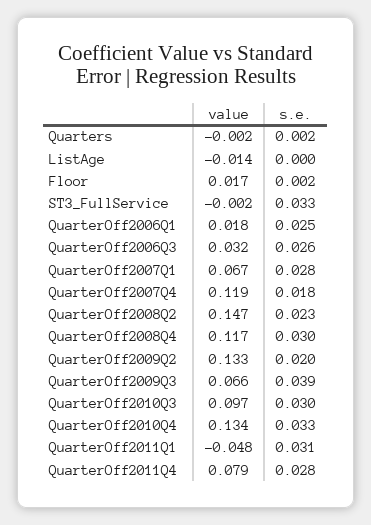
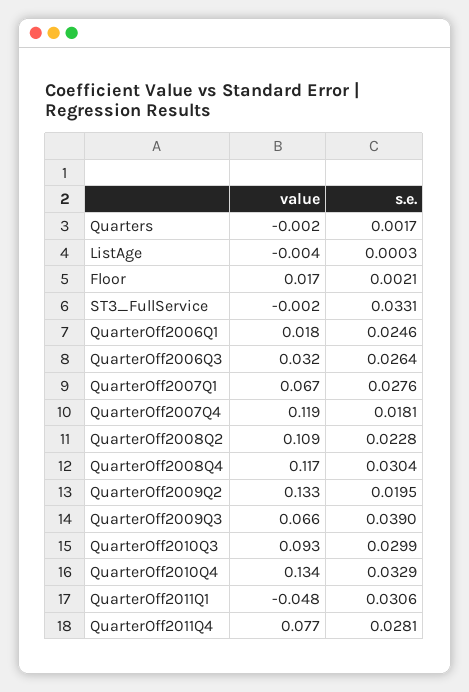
value, ListAge: -0.014 -> -0.004
value, QuarterOff2008Q2: 0.147 -> 0.109
value, QuarterOff2010Q3: 0.097 -> 0.093
value, QuarterOff2011Q4: 0.079 -> 0.077

